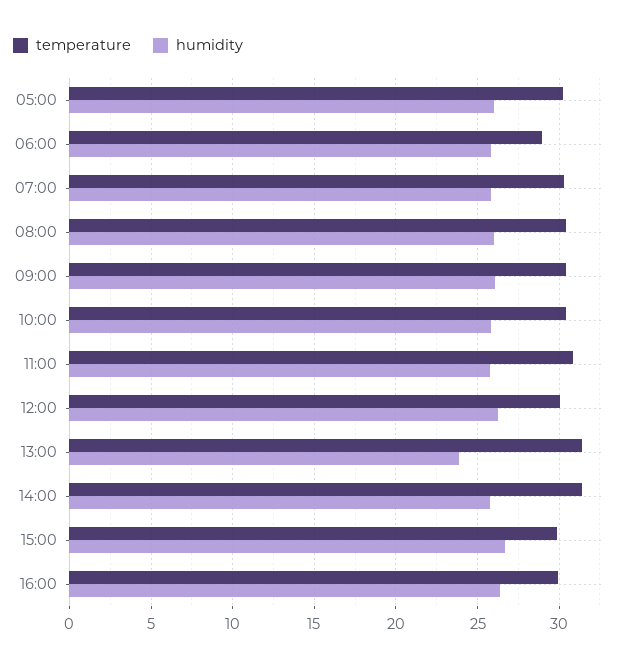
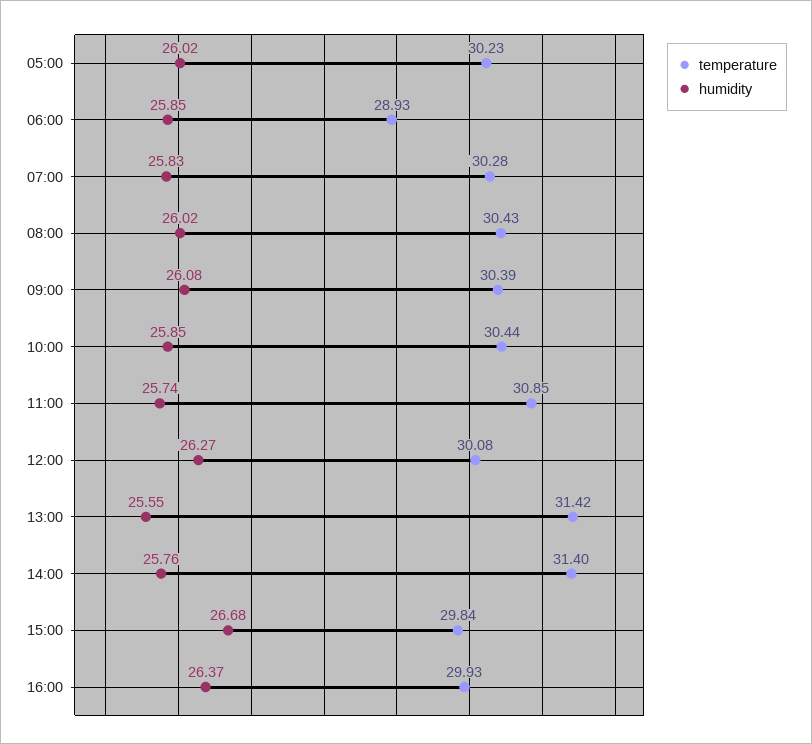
humidity, 13:00: 24 -> 25.55

